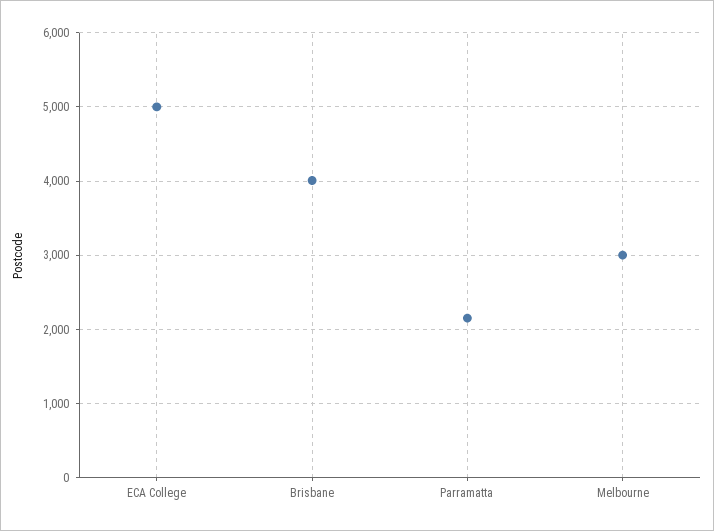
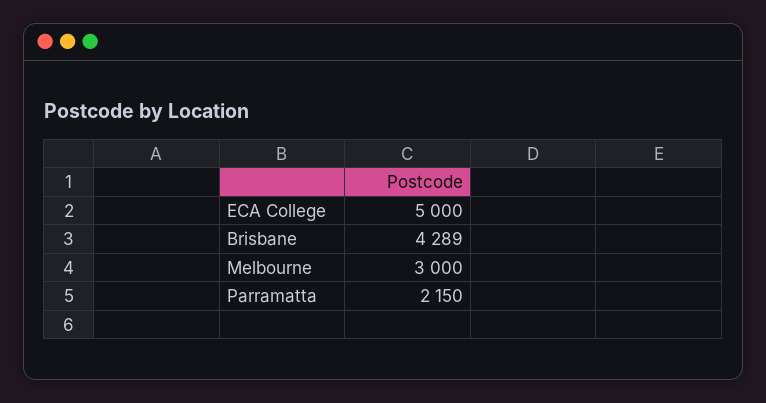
Brisbane: 4000 -> 4289

